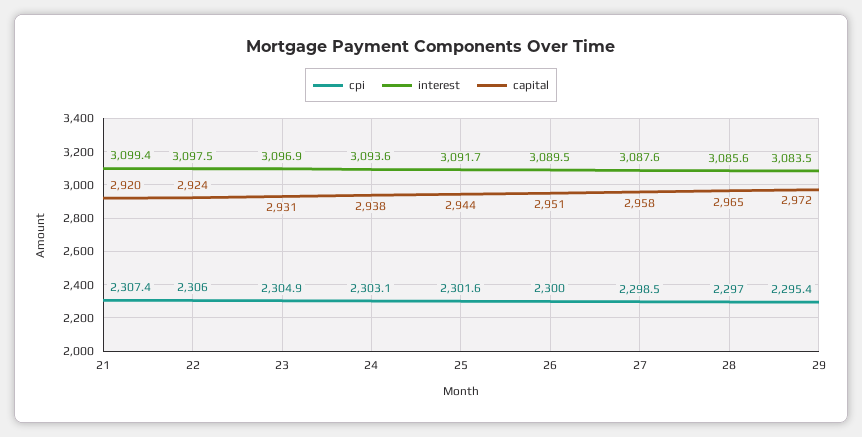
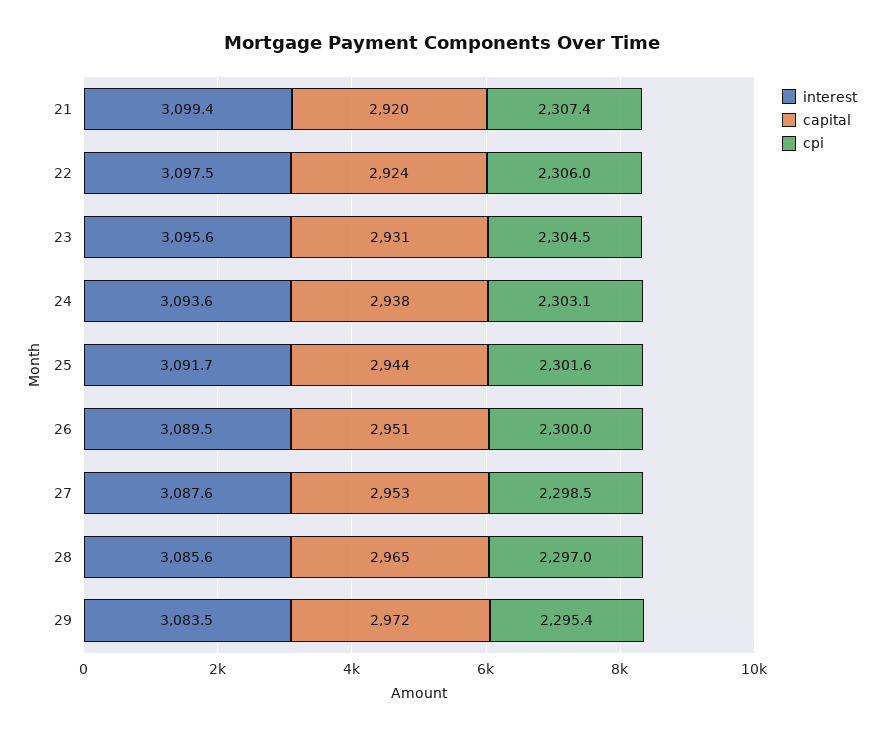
cpi, 23: 2304.9 -> 2304.5
interest, 23: 3096.9 -> 3095.6
capital, 27: 2958 -> 2953

